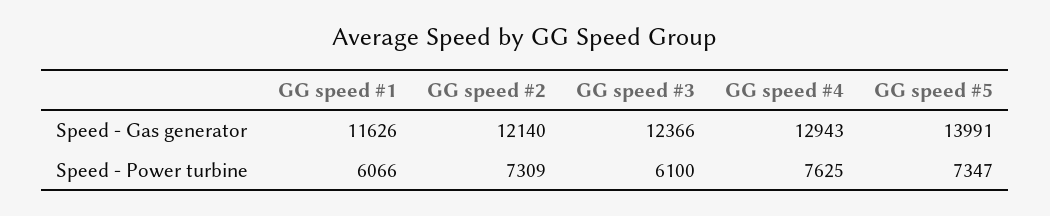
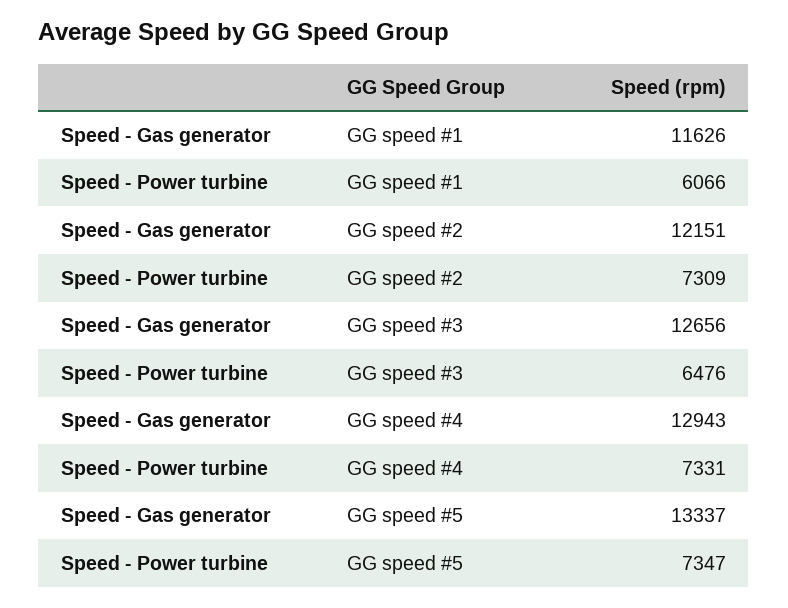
GG speed #2, Speed - Gas generator: 12140 -> 12151
GG speed #3, Speed - Gas generator: 12366 -> 12656
GG speed #5, Speed - Gas generator: 13991 -> 13337
GG speed #3, Speed - Power turbine: 6100 -> 6476
GG speed #4, Speed - Power turbine: 7625 -> 7331

